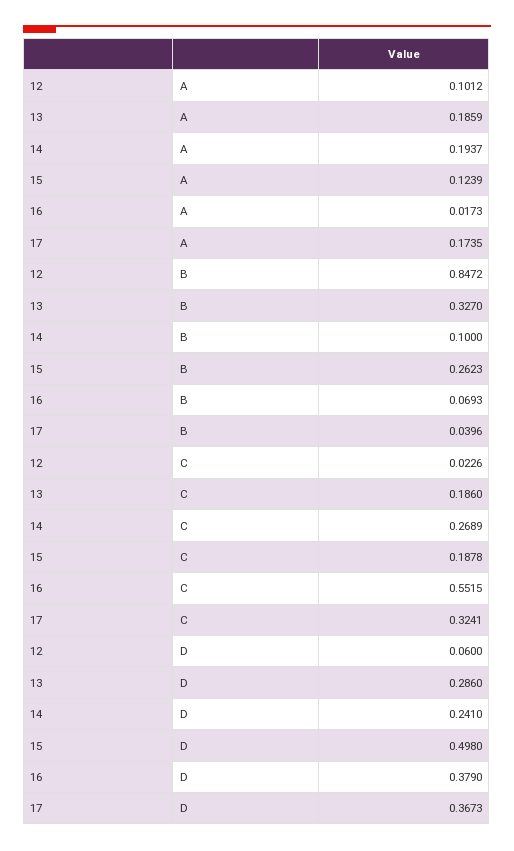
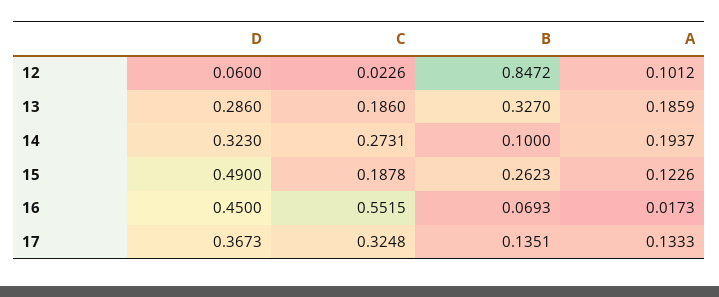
15, A: 0.1239 -> 0.1226
17, A: 0.1735 -> 0.1333
17, B: 0.0396 -> 0.1351
14, C: 0.2689 -> 0.2731
17, C: 0.3241 -> 0.3248
14, D: 0.241 -> 0.323
15, D: 0.498 -> 0.49
16, D: 0.379 -> 0.45

